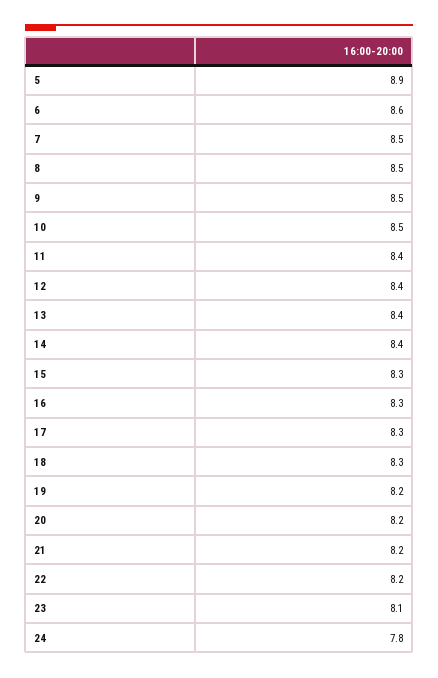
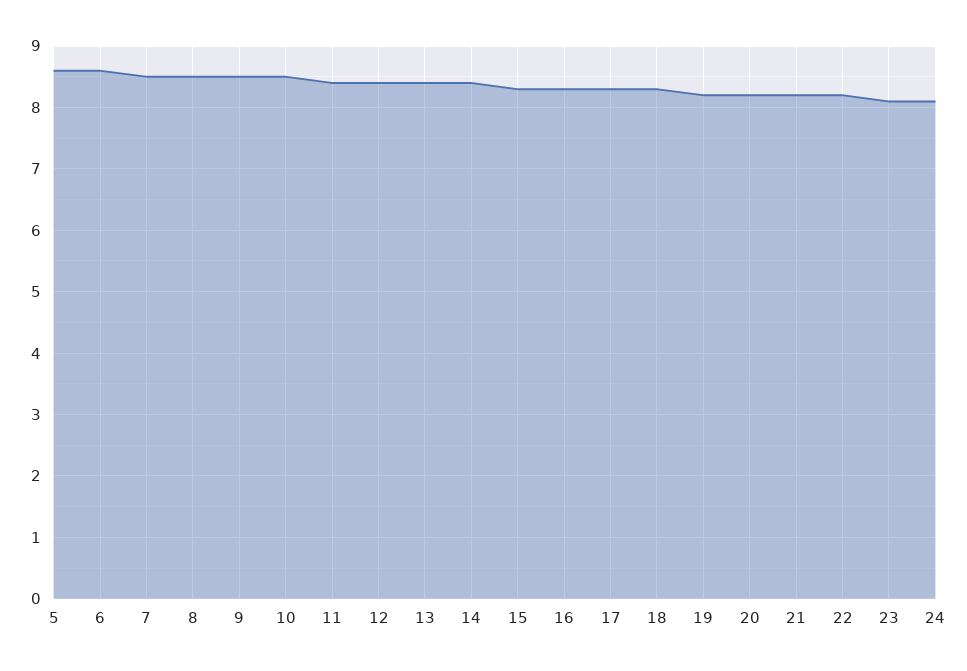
5: 8.9 -> 8.6
24: 7.8 -> 8.1

